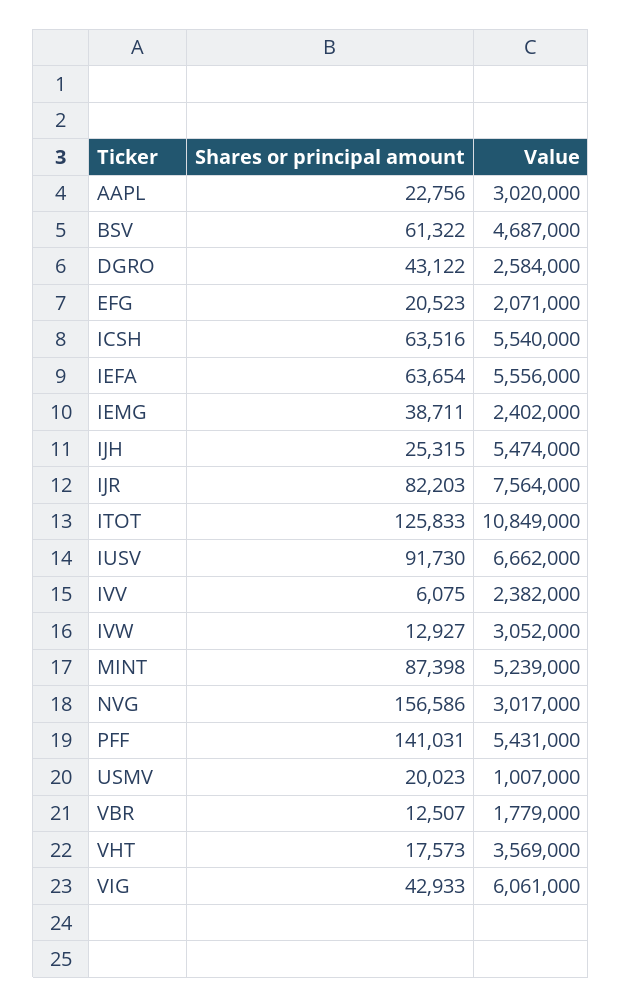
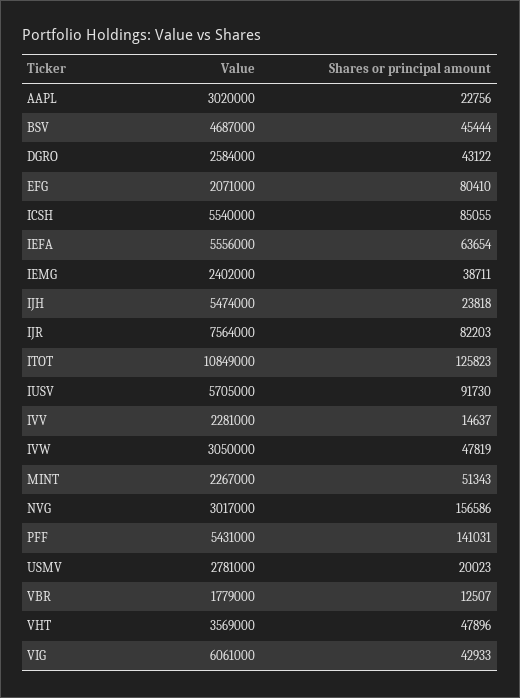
Shares or principal amount, BSV: 61322 -> 45444
Shares or principal amount, EFG: 20523 -> 80410
Shares or principal amount, ICSH: 63516 -> 85055
Shares or principal amount, IJH: 25315 -> 23818
Shares or principal amount, ITOT: 125833 -> 125823
Value, IUSV: 6662000 -> 5705000
Shares or principal amount, IVV: 6075 -> 14637
Value, IVV: 2382000 -> 2281000
Shares or principal amount, IVW: 12927 -> 47819
Value, IVW: 3052000 -> 3050000
Shares or principal amount, MINT: 87398 -> 51343
Value, MINT: 5239000 -> 2267000
Value, USMV: 1007000 -> 2781000
Shares or principal amount, VHT: 17573 -> 47896

